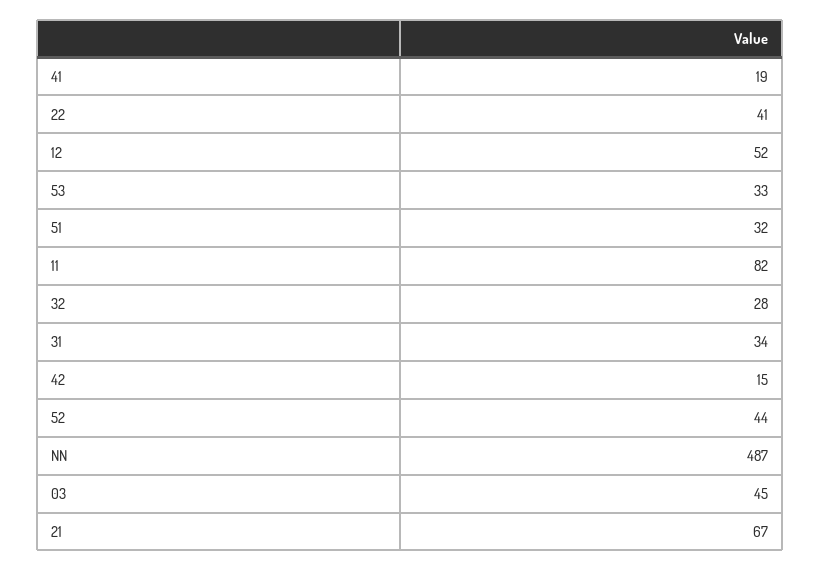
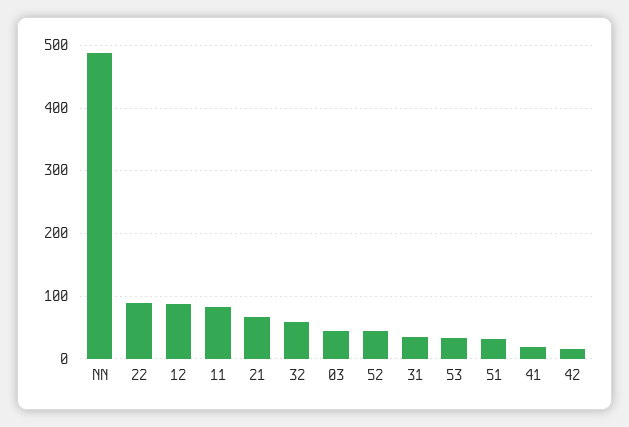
22: 41 -> 90
12: 52 -> 90
32: 28 -> 60

